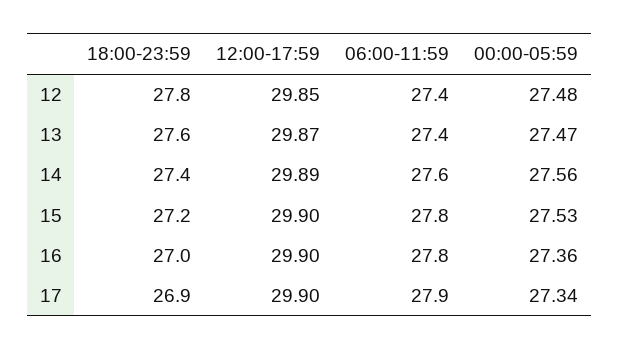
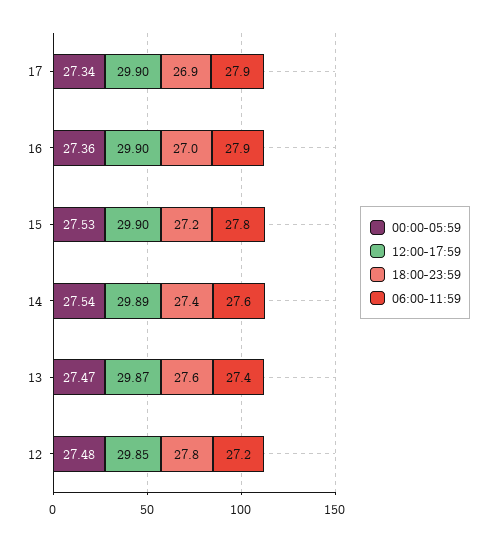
06:00-11:59, 12: 27.4 -> 27.2
00:00-05:59, 14: 27.56 -> 27.54
06:00-11:59, 16: 27.8 -> 27.9

